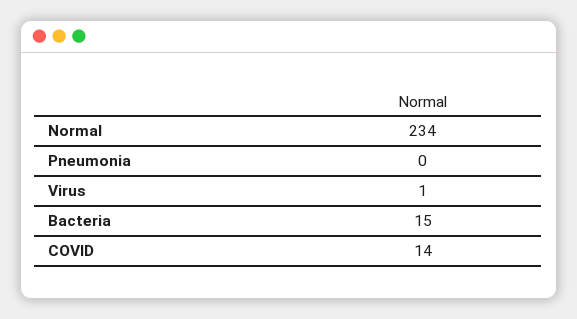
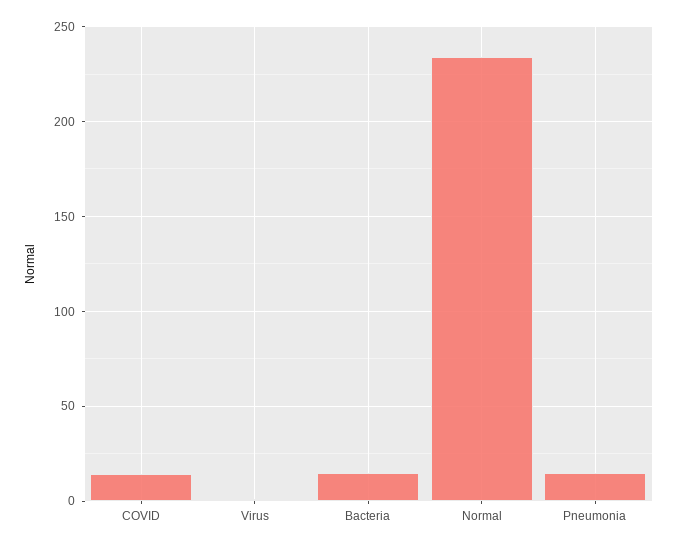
Pneumonia: 0 -> 15

